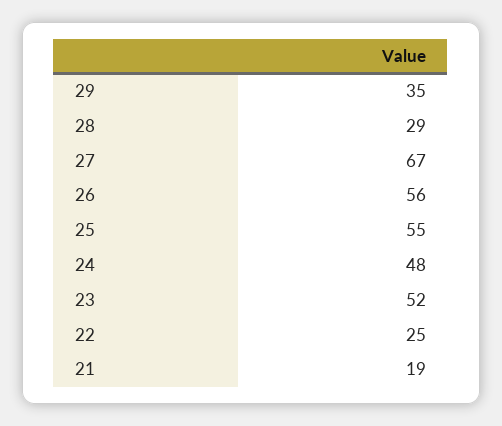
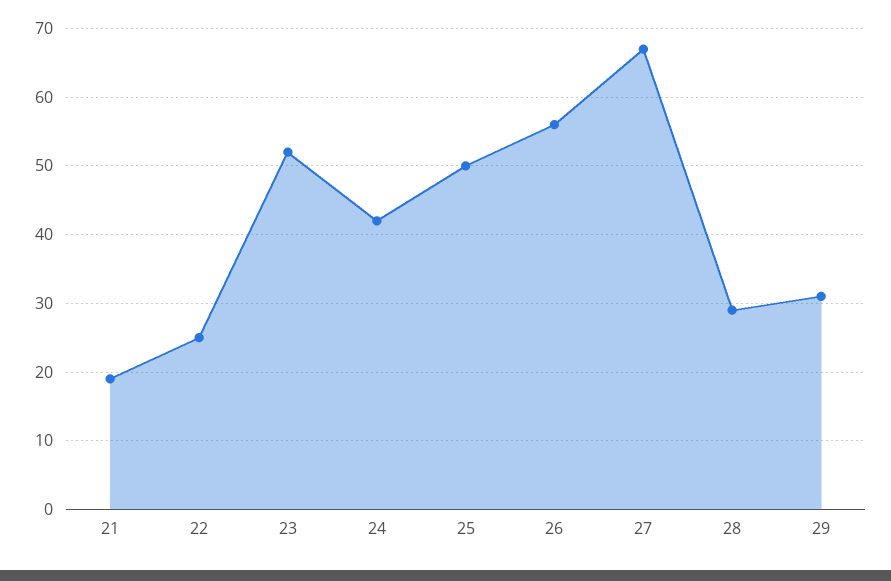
29: 35 -> 31
25: 55 -> 50
24: 48 -> 42

